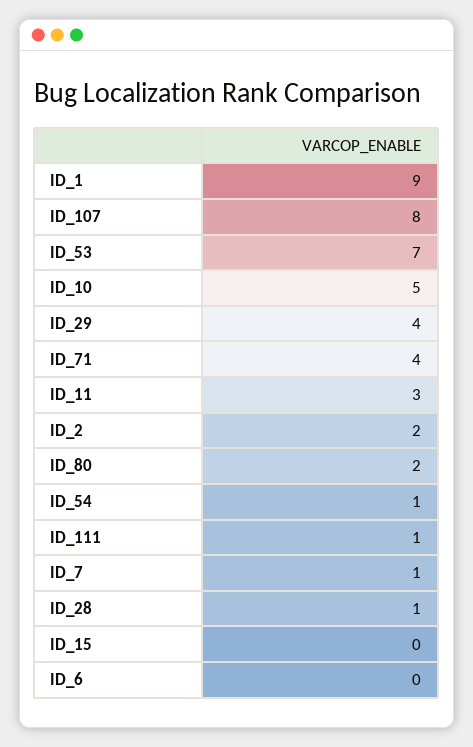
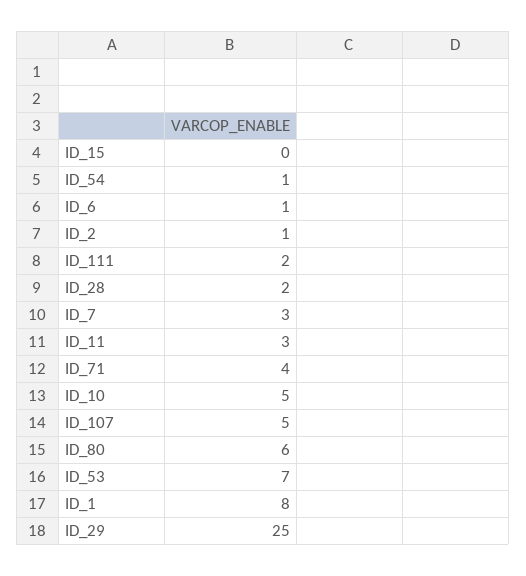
ID_1: 9 -> 8
ID_107: 8 -> 5
ID_29: 4 -> 25
ID_2: 2 -> 1
ID_80: 2 -> 6
ID_111: 1 -> 2
ID_7: 1 -> 3
ID_28: 1 -> 2
ID_6: 0 -> 1

